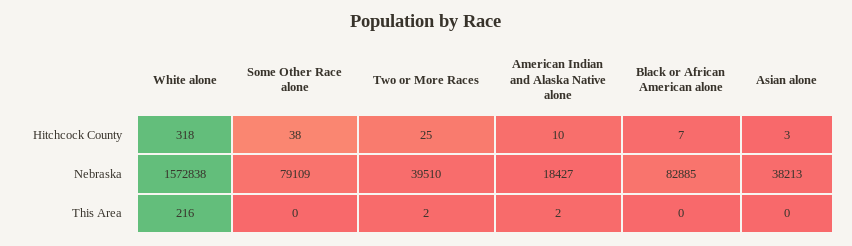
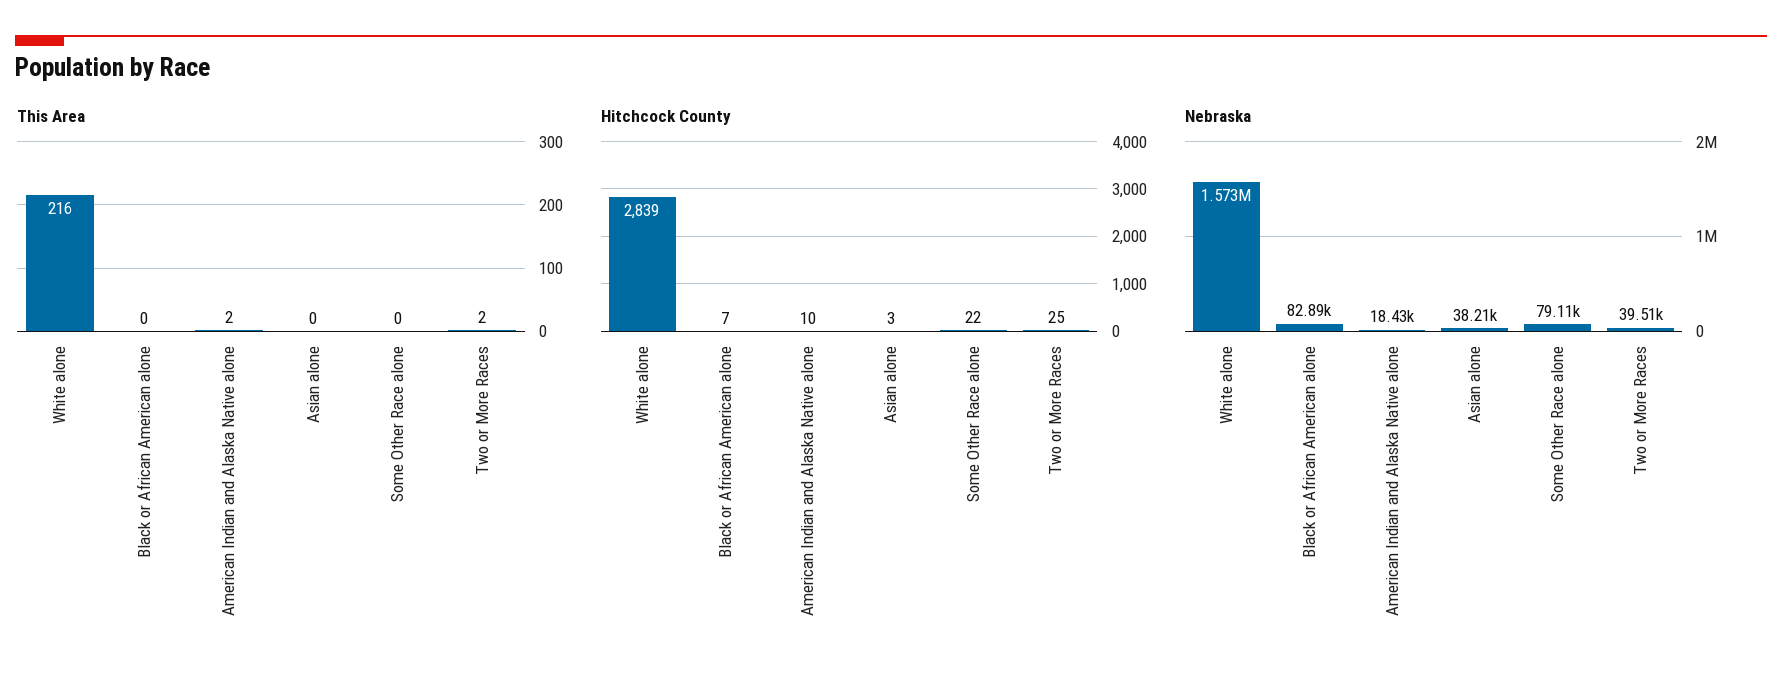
Hitchcock County, White alone: 318 -> 2839
Hitchcock County, Some Other Race alone: 38 -> 22

